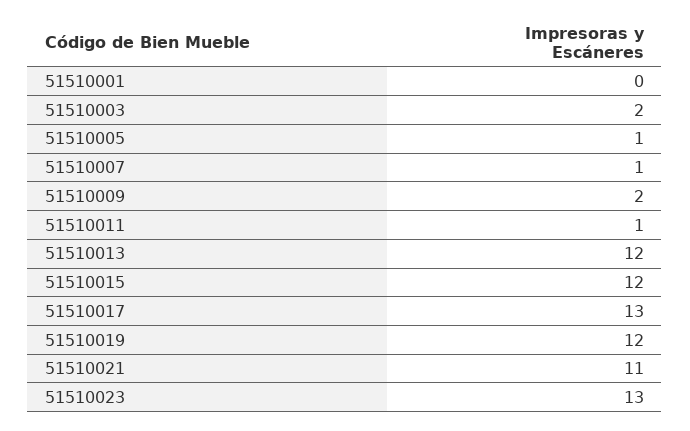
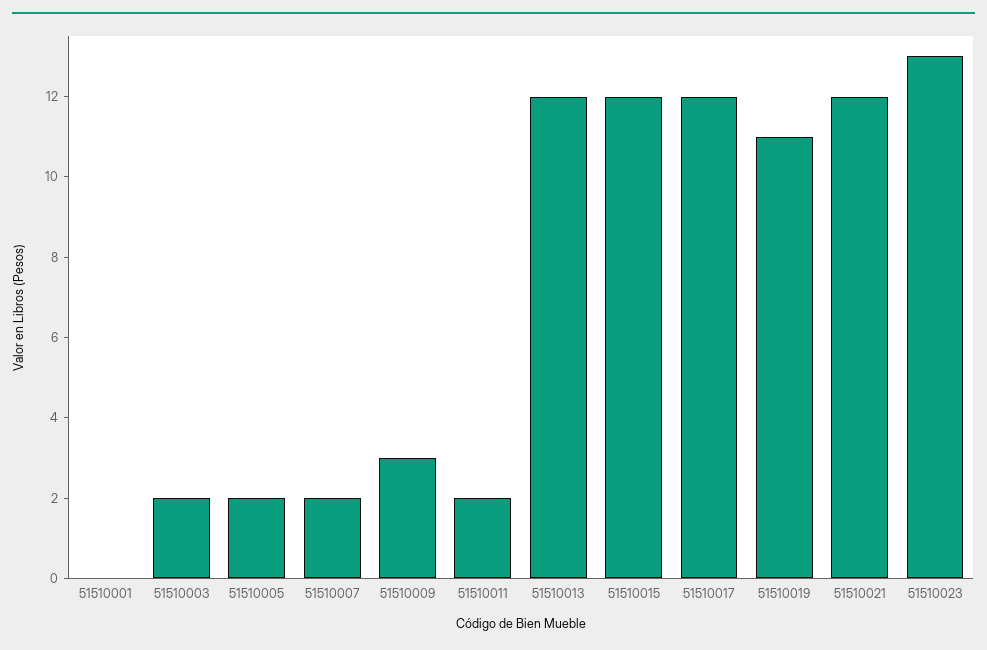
51510005: 1 -> 2
51510007: 1 -> 2
51510009: 2 -> 3
51510011: 1 -> 2
51510017: 13 -> 12
51510019: 12 -> 11
51510021: 11 -> 12

